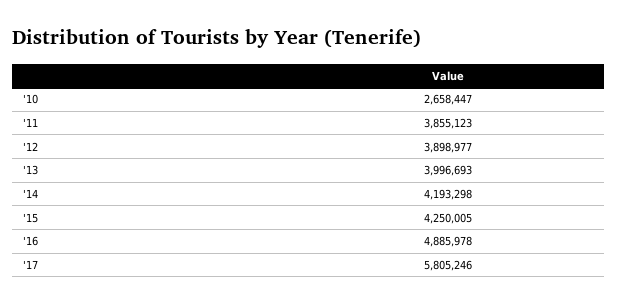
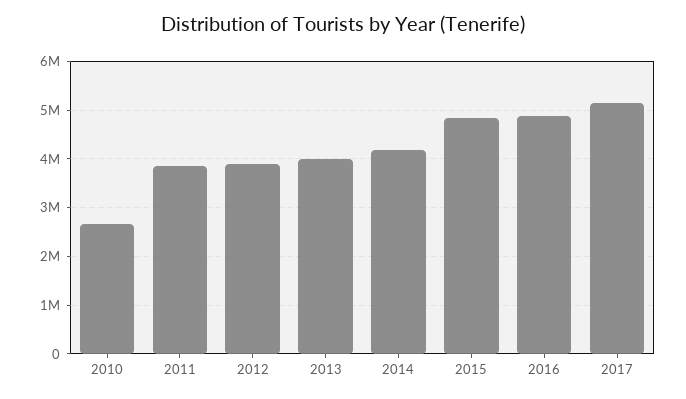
'15: 4250005 -> 4800000
'17: 5805246 -> 5200000

